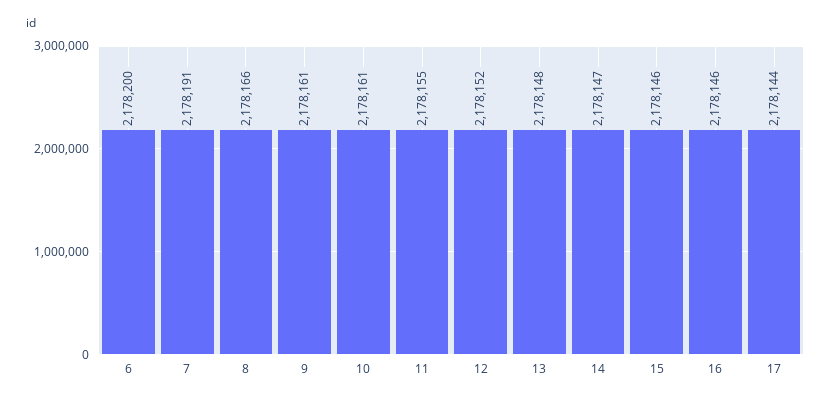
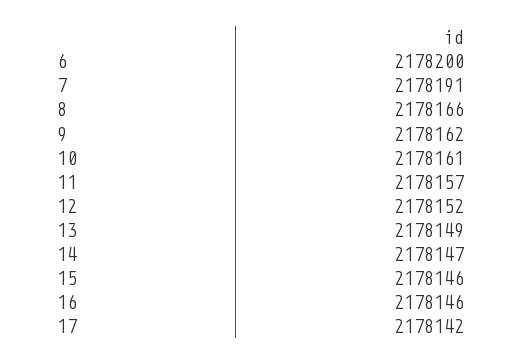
9: 2178161 -> 2178162
11: 2178155 -> 2178157
13: 2178148 -> 2178149
17: 2178144 -> 2178142

